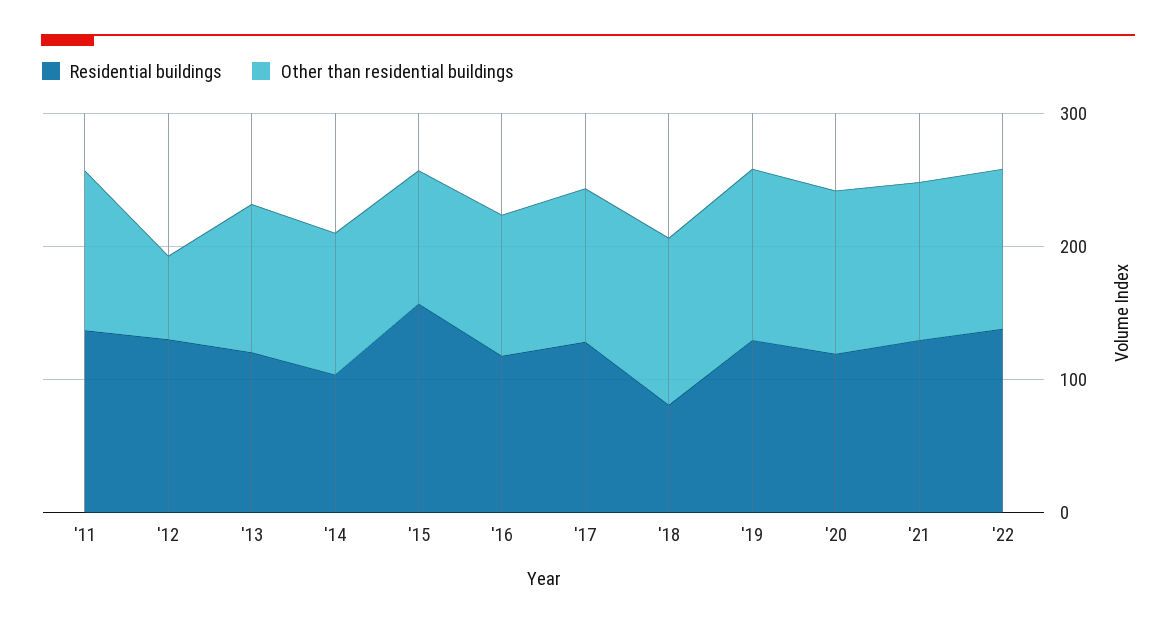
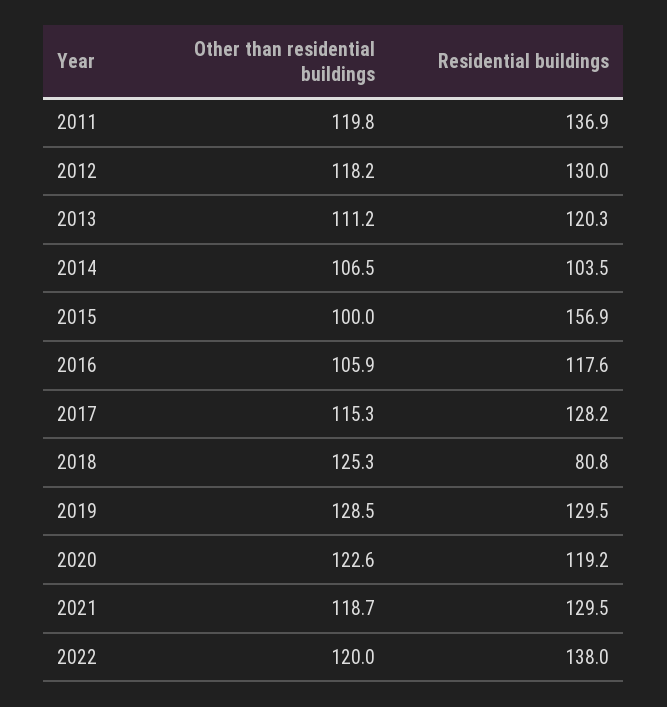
Other than residential buildings, '12: 60 -> 118.2

